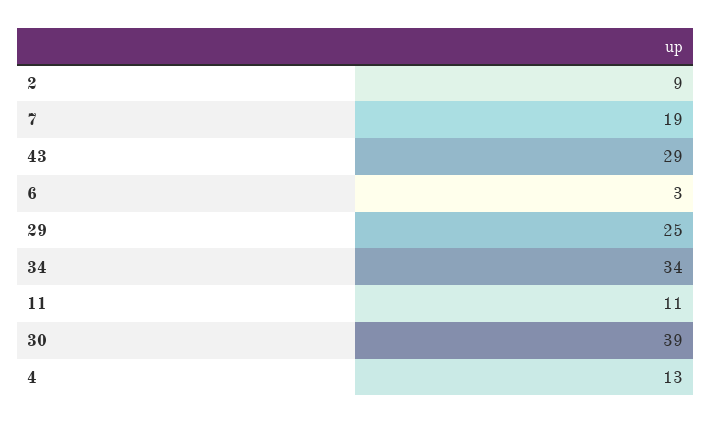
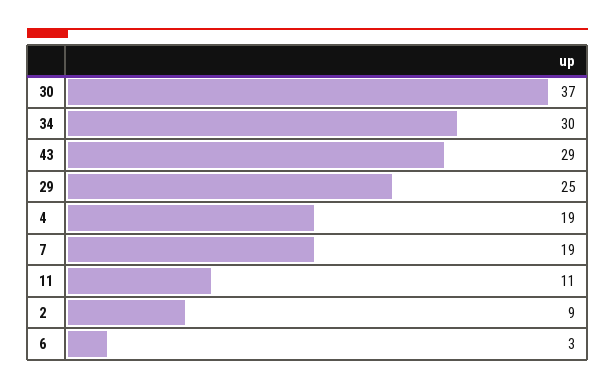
34: 34 -> 30
30: 39 -> 37
4: 13 -> 19

